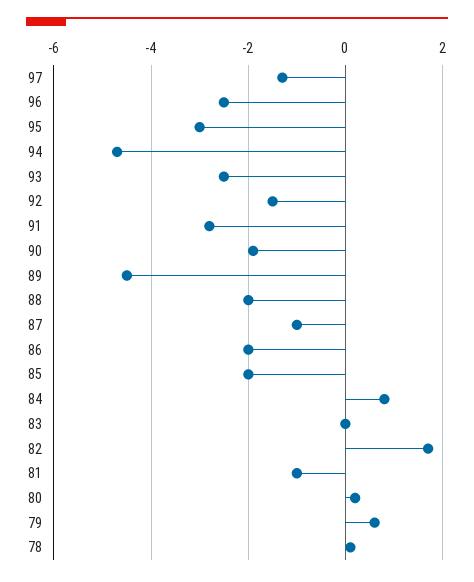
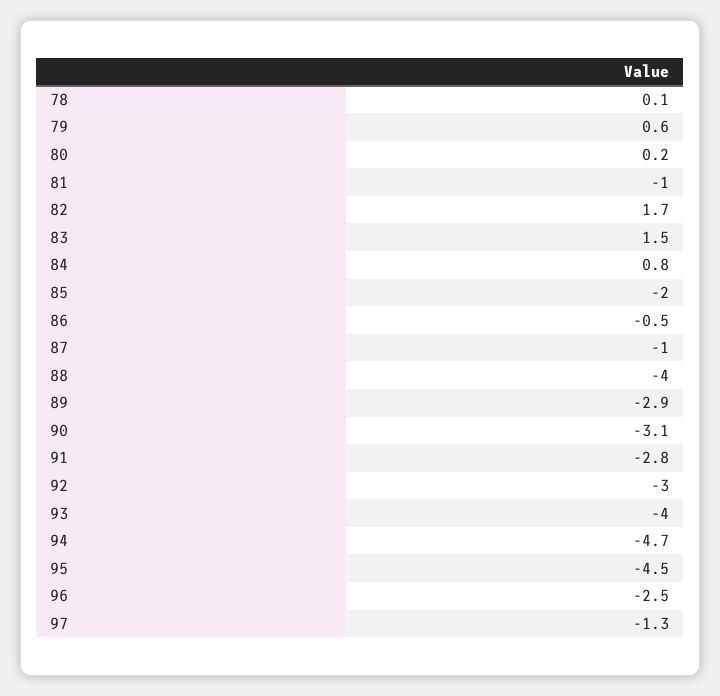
95: -3 -> -4.5
93: -2.5 -> -4
92: -1.5 -> -3
90: -2 -> -3.1
89: -4.5 -> -2.9
88: -2 -> -4
86: -2 -> -0.5
83: 0 -> 1.5

